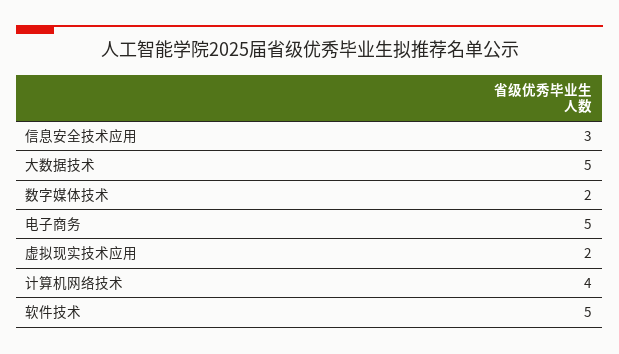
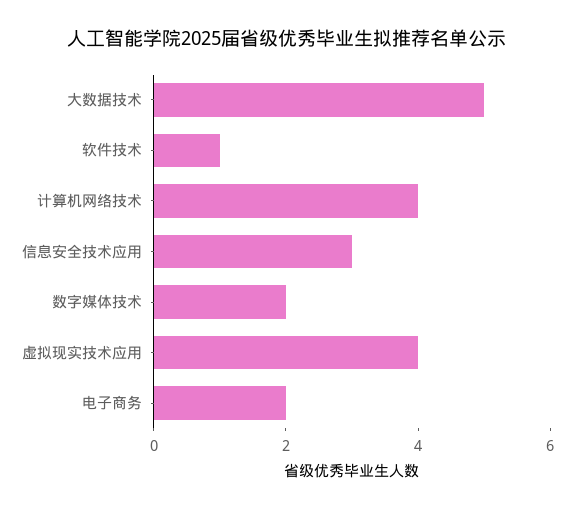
电子商务: 5 -> 2
虚拟现实技术应用: 2 -> 4
软件技术: 5 -> 1

